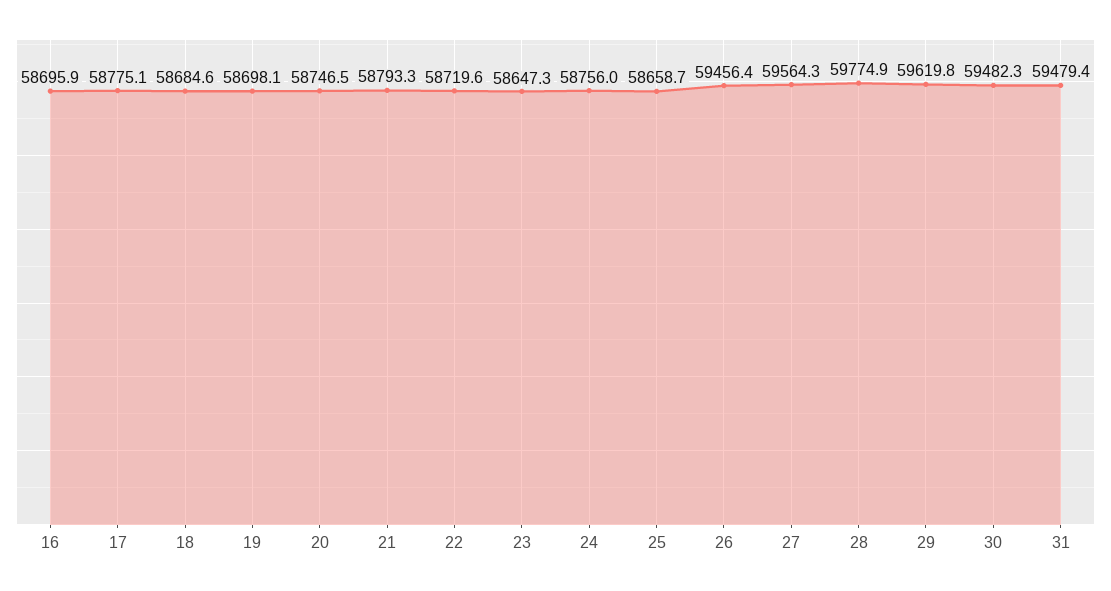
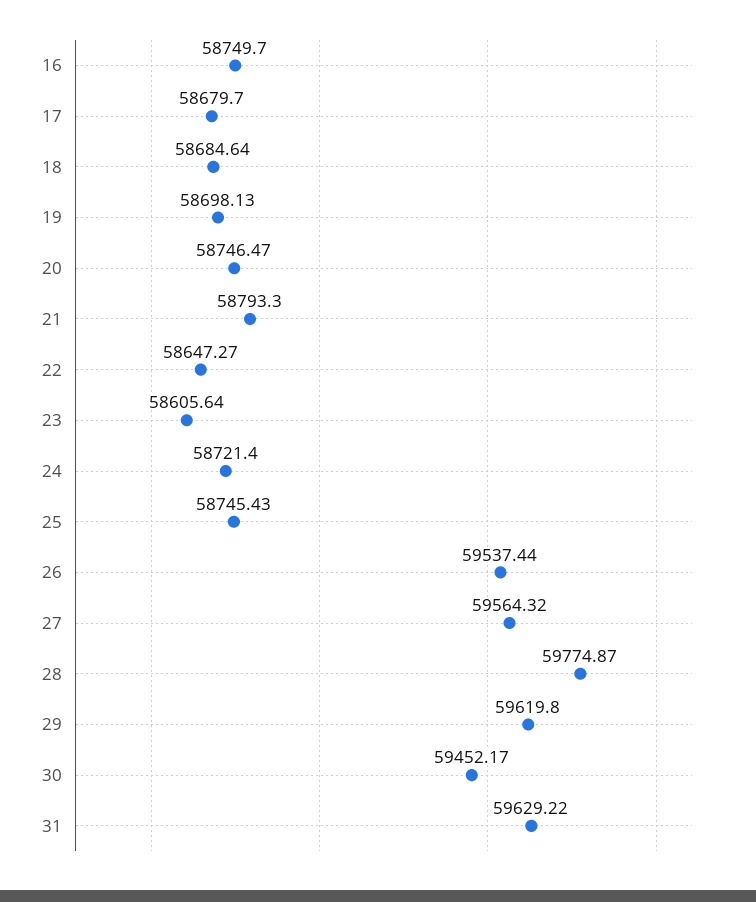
16: 58695.9 -> 58749.7
17: 58775.1 -> 58679.7
22: 58719.6 -> 58647.27
23: 58647.3 -> 58605.64
24: 58756 -> 58721.4
25: 58658.7 -> 58745.43
26: 59456.4 -> 59537.44
30: 59482.3 -> 59452.17
31: 59479.4 -> 59629.22

